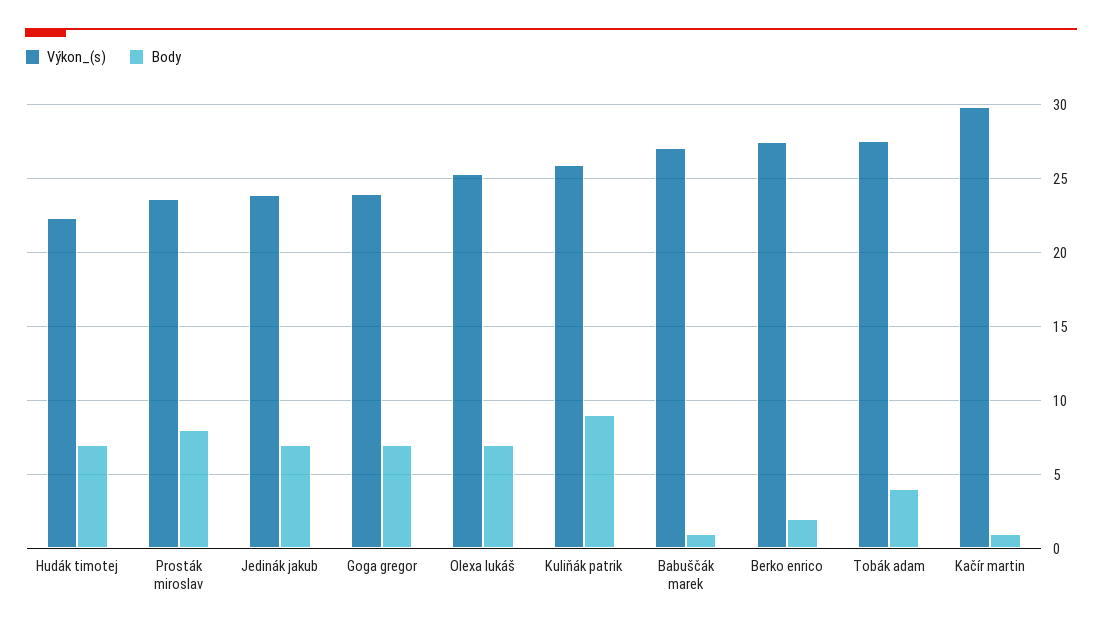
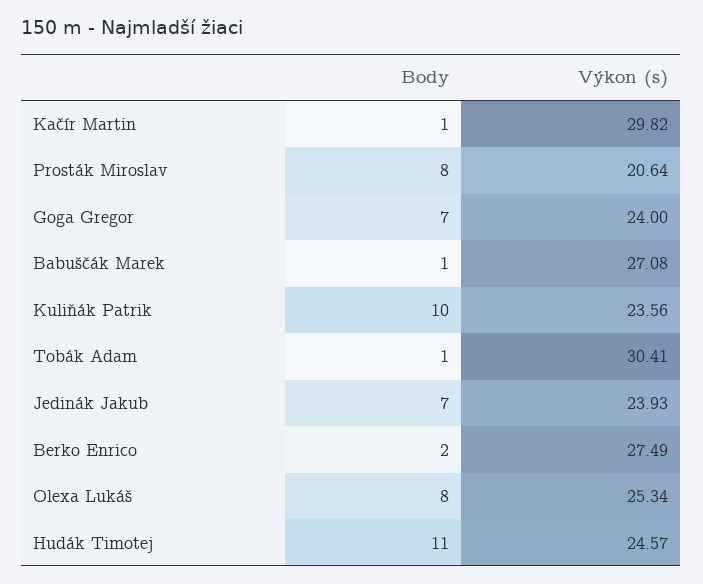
Výkon_(s), Hudák timotej: 22.5 -> 24.57
Body, Hudák timotej: 7 -> 11
Výkon_(s), Prosták miroslav: 23.5 -> 20.64
Body, Olexa lukáš: 7 -> 8
Výkon_(s), Kuliňák patrik: 26 -> 23.56
Body, Kuliňák patrik: 9 -> 10
Výkon_(s), Tobák adam: 27.5 -> 30.41
Body, Tobák adam: 4 -> 1

